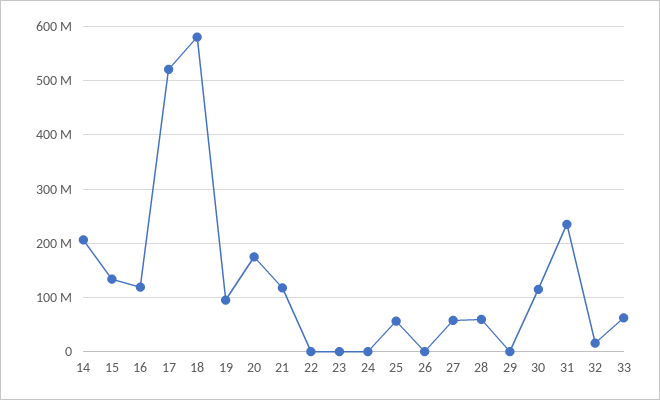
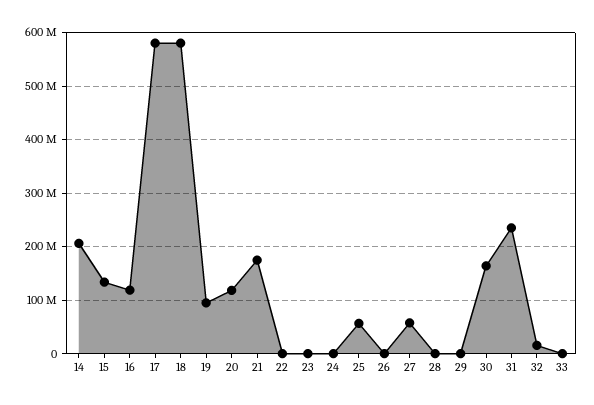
17: 520000000 -> 580000000
20: 180000000 -> 120000000
21: 120000000 -> 180000000
28: 60000000 -> 0
30: 120000000 -> 160000000
33: 60000000 -> 0

